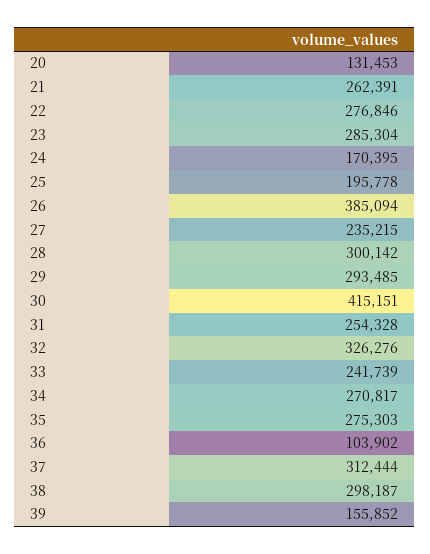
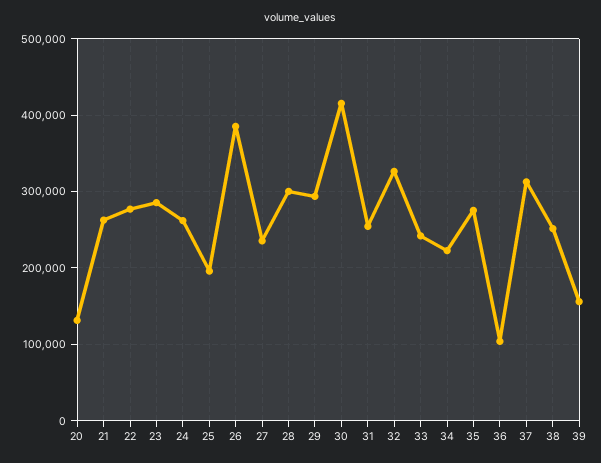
24: 170395 -> 260000
34: 270817 -> 220000
38: 298187 -> 250000

